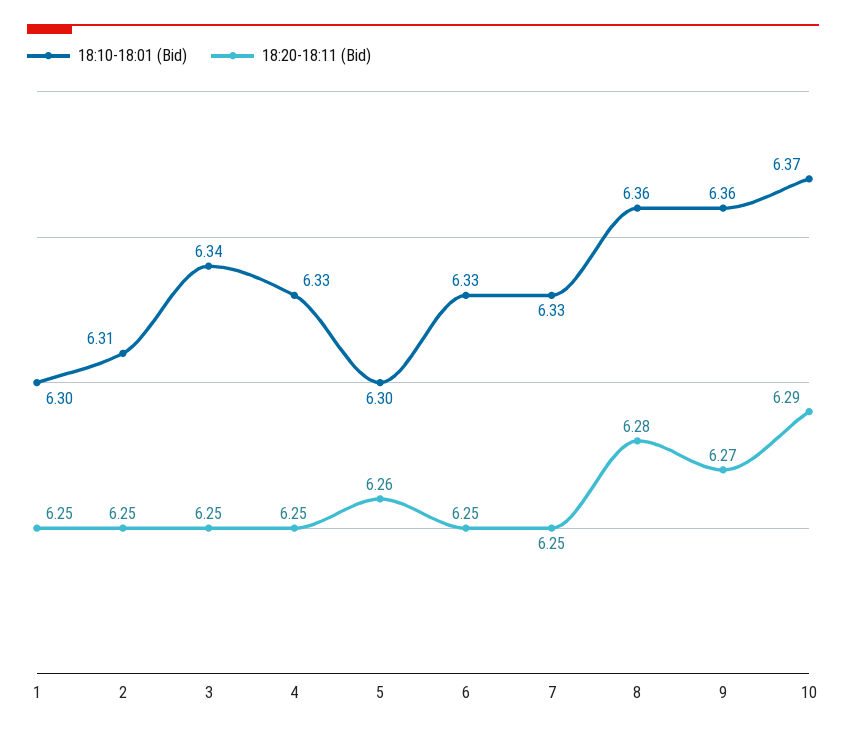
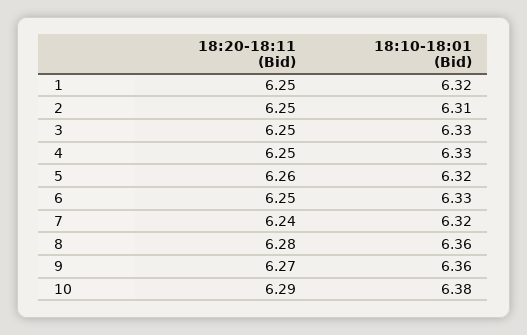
18:10-18:01 (Bid), 1: 6.3 -> 6.32
18:10-18:01 (Bid), 3: 6.34 -> 6.33
18:10-18:01 (Bid), 5: 6.3 -> 6.32
18:10-18:01 (Bid), 7: 6.33 -> 6.32
18:20-18:11 (Bid), 7: 6.25 -> 6.24
18:10-18:01 (Bid), 10: 6.37 -> 6.38

